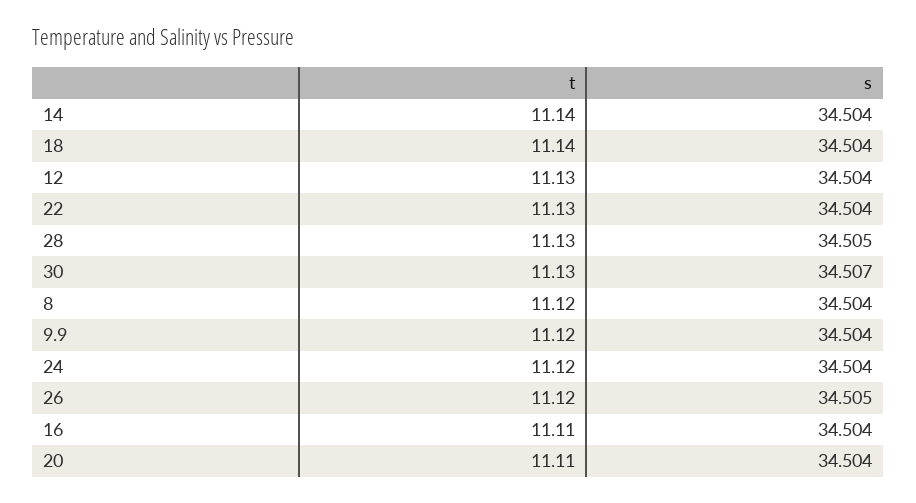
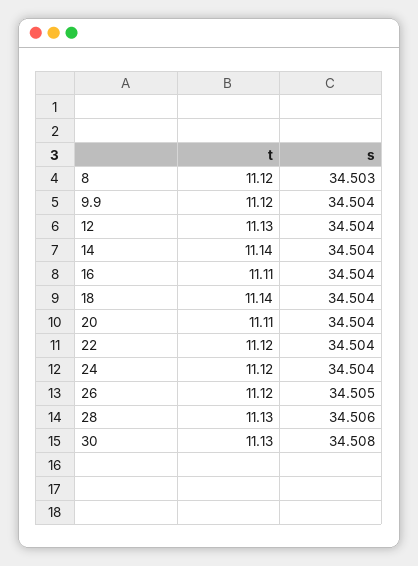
t, 22: 11.13 -> 11.12
s, 28: 34.505 -> 34.506
s, 30: 34.507 -> 34.508
s, 8: 34.504 -> 34.503

